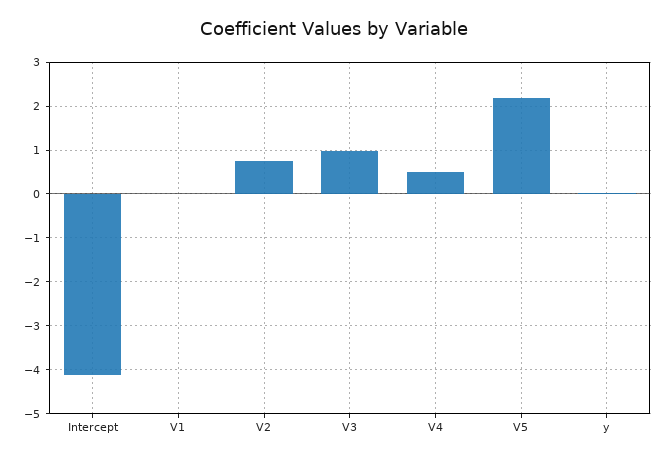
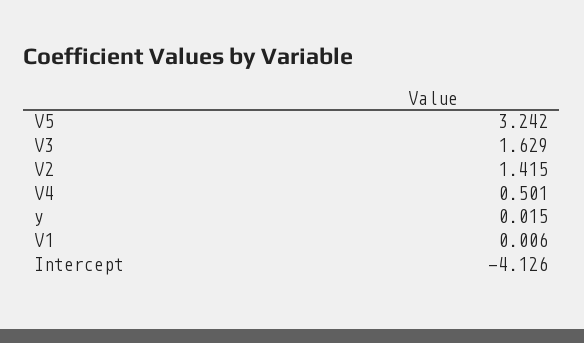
V2: 0.8 -> 1.415
V3: 1 -> 1.629
V5: 2.2 -> 3.242

